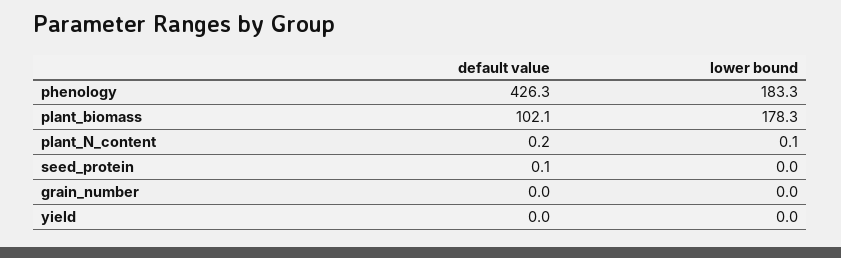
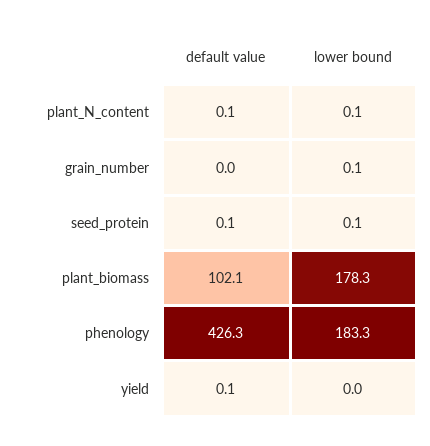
default value, plant_N_content: 0.2 -> 0.1
lower bound, seed_protein: 0 -> 0.1
lower bound, grain_number: 0 -> 0.1
default value, yield: 0 -> 0.1

